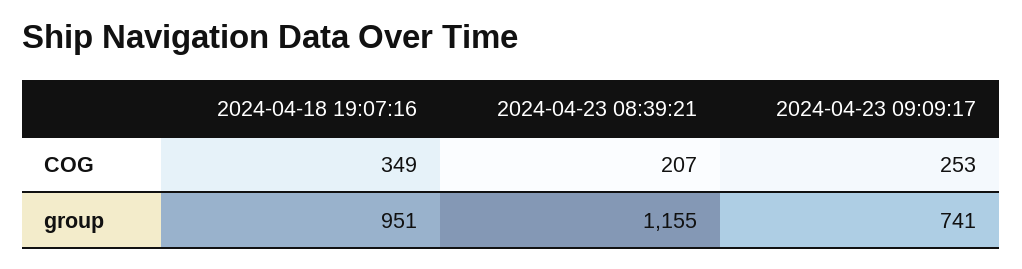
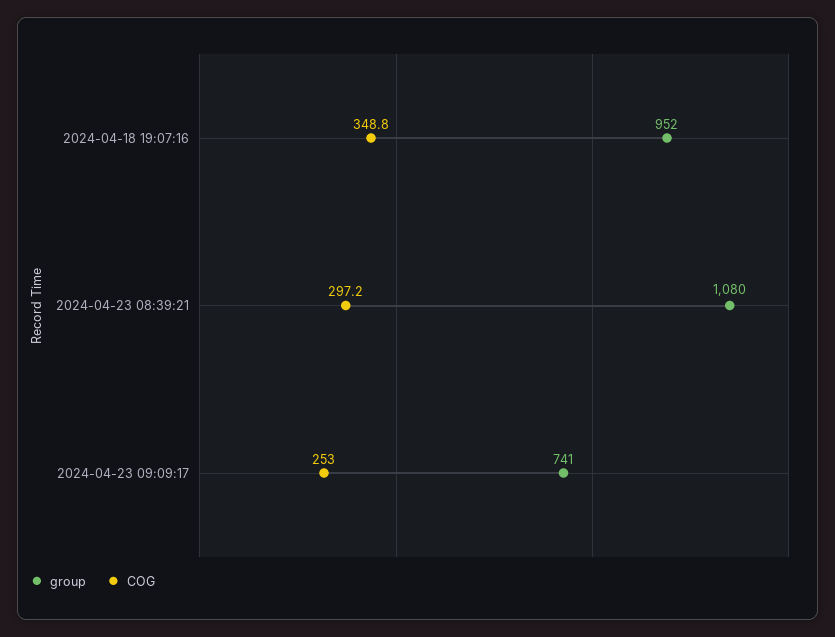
COG, 2024-04-23 08:39:21: 207 -> 297.2
group, 2024-04-18 19:07:16: 951 -> 952
group, 2024-04-23 08:39:21: 1155 -> 1080

